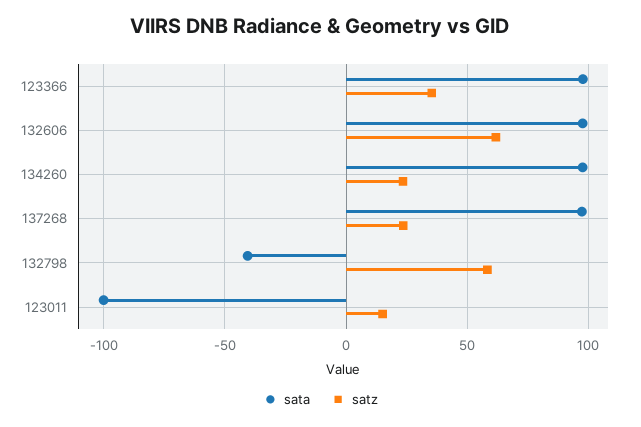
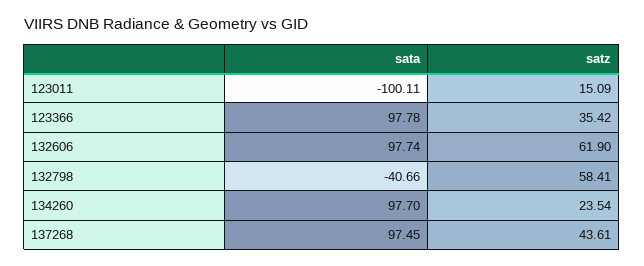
satz, 137268: 25 -> 43.61

